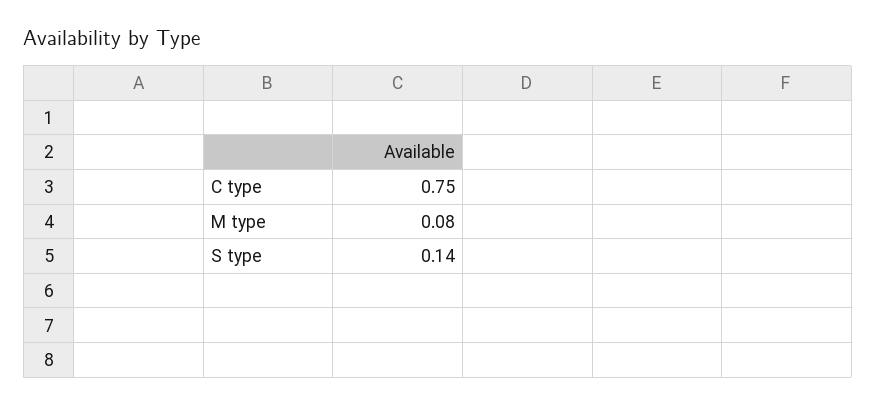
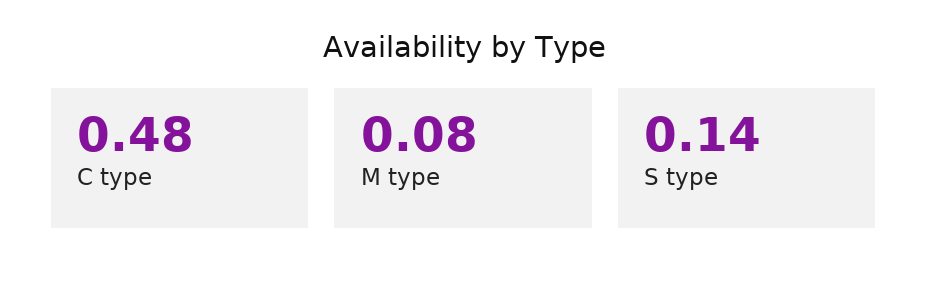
C type: 0.75 -> 0.48

